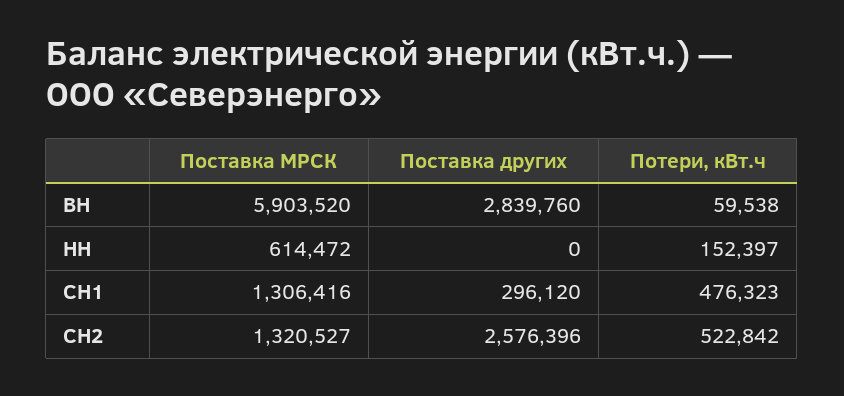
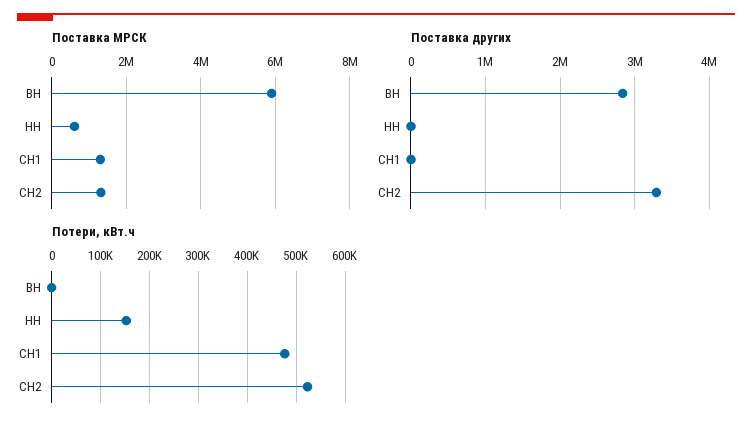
Потери, кВт.ч, ВН: 59538 -> 0
Поставка других, СН1: 296120 -> 0
Поставка других, СН2: 2576396 -> 3300000

